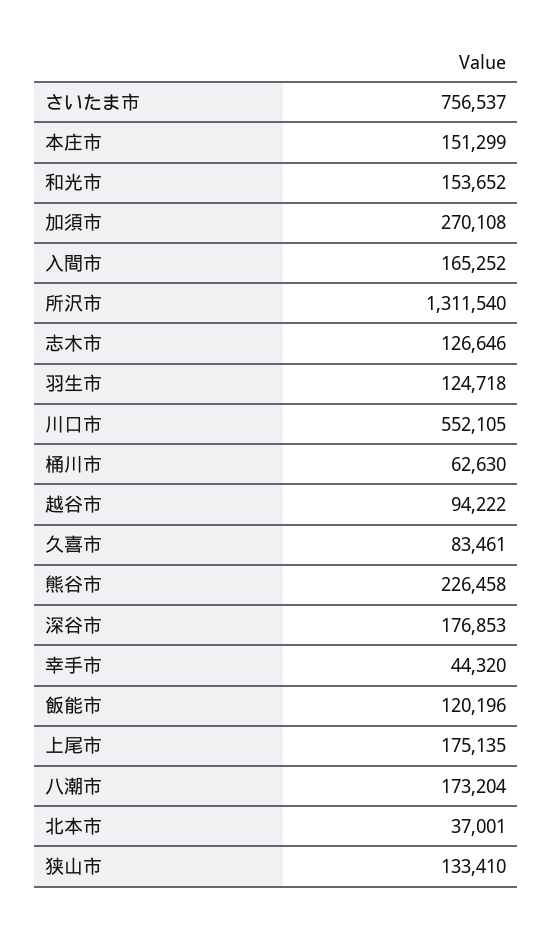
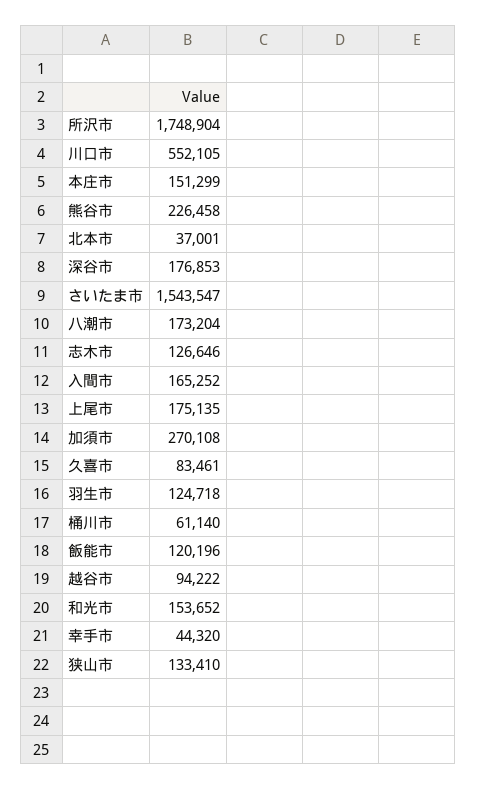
さいたま市: 756537 -> 1543547
所沢市: 1311540 -> 1748904
桶川市: 62630 -> 61140

